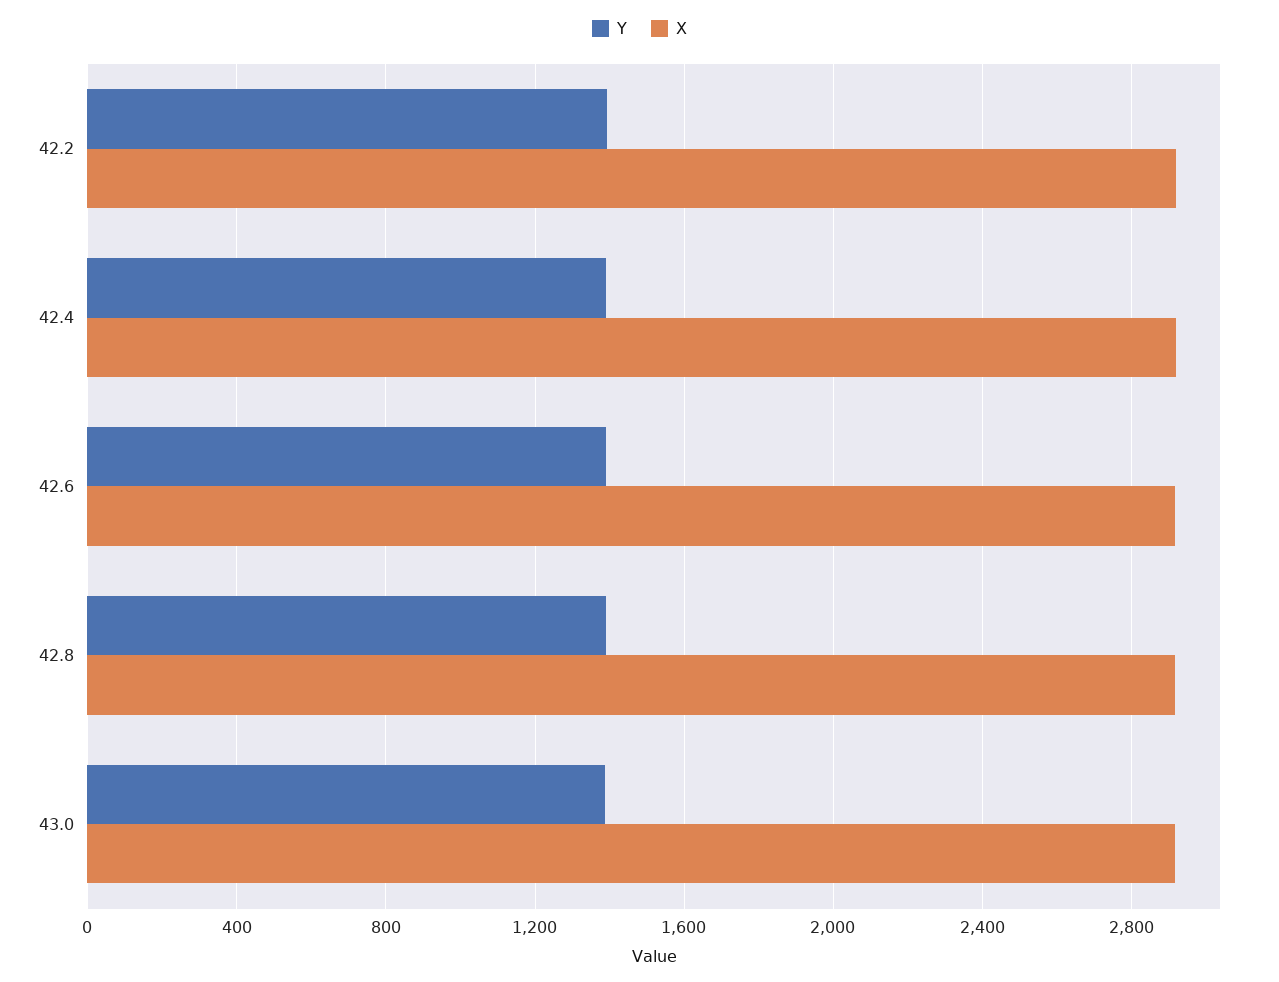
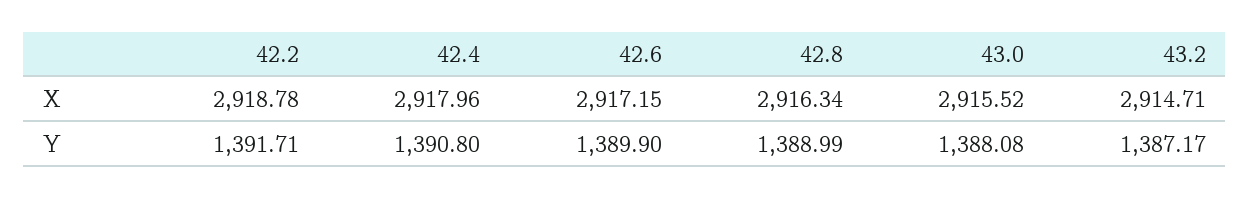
X, 43.2: none -> 2914.71
Y, 43.2: none -> 1387.17

